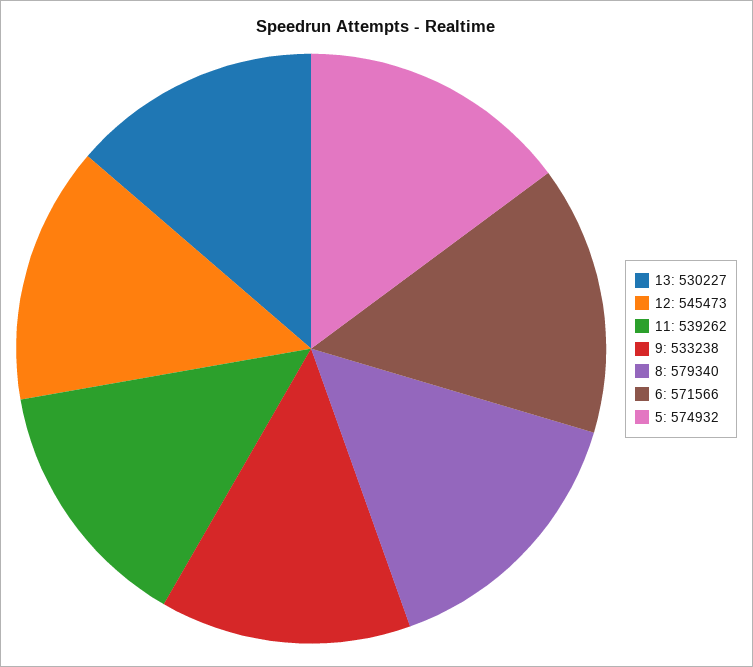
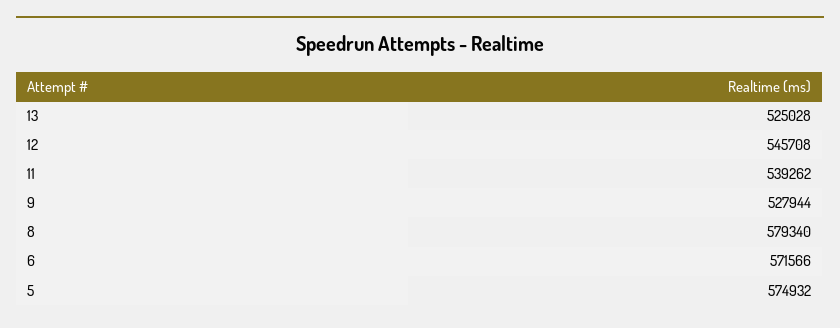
13: 530227 -> 525028
12: 545473 -> 545708
9: 533238 -> 527944

